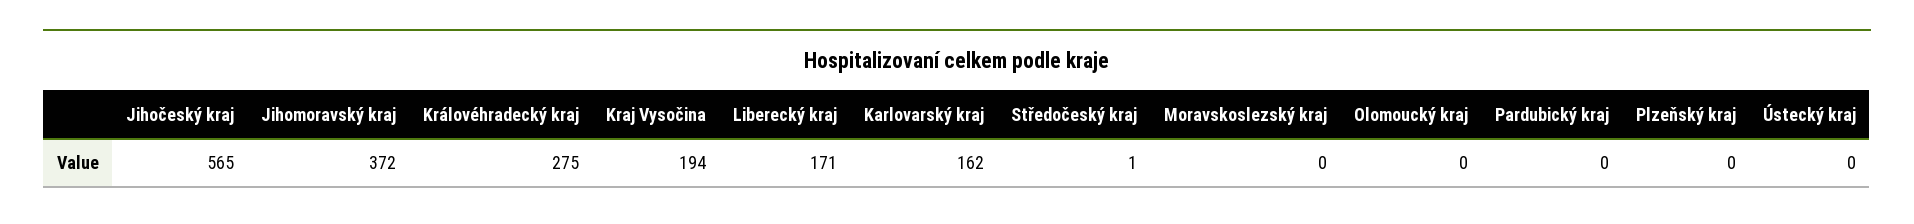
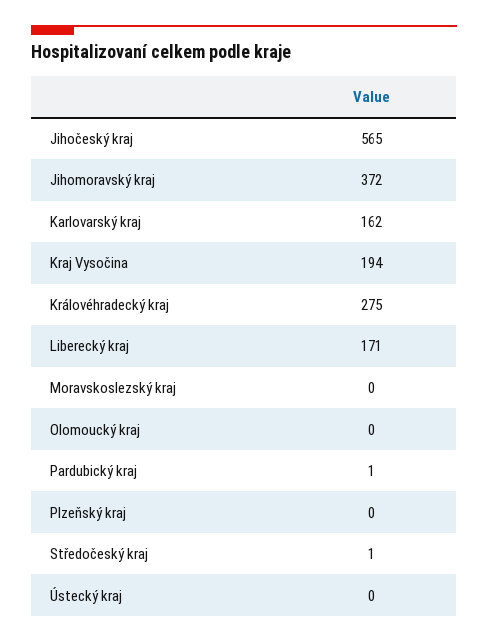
Pardubický kraj: 0 -> 1

